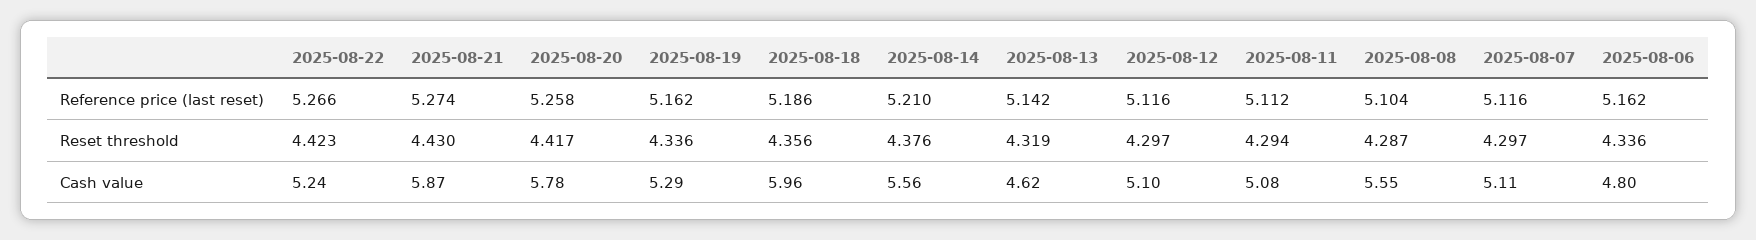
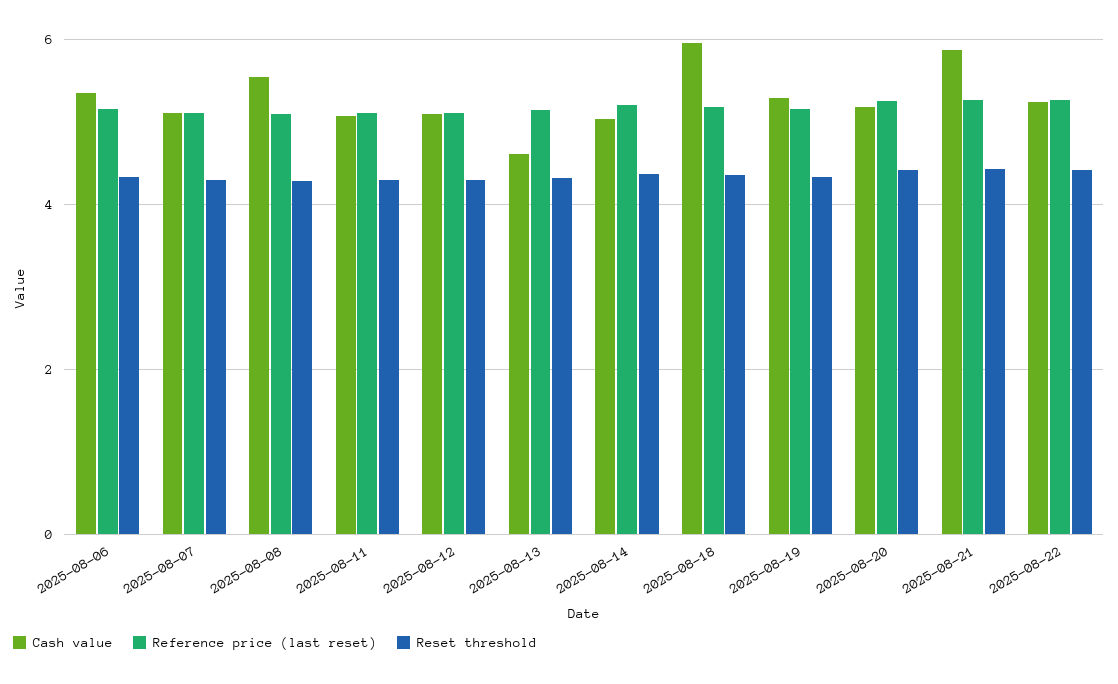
Cash value, 2025-08-20: 5.78 -> 5.2
Cash value, 2025-08-14: 5.56 -> 5
Cash value, 2025-08-06: 4.8 -> 5.4

